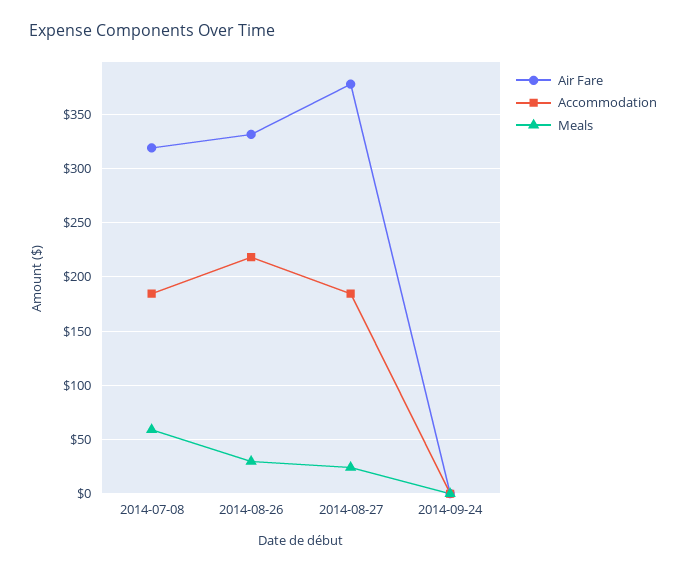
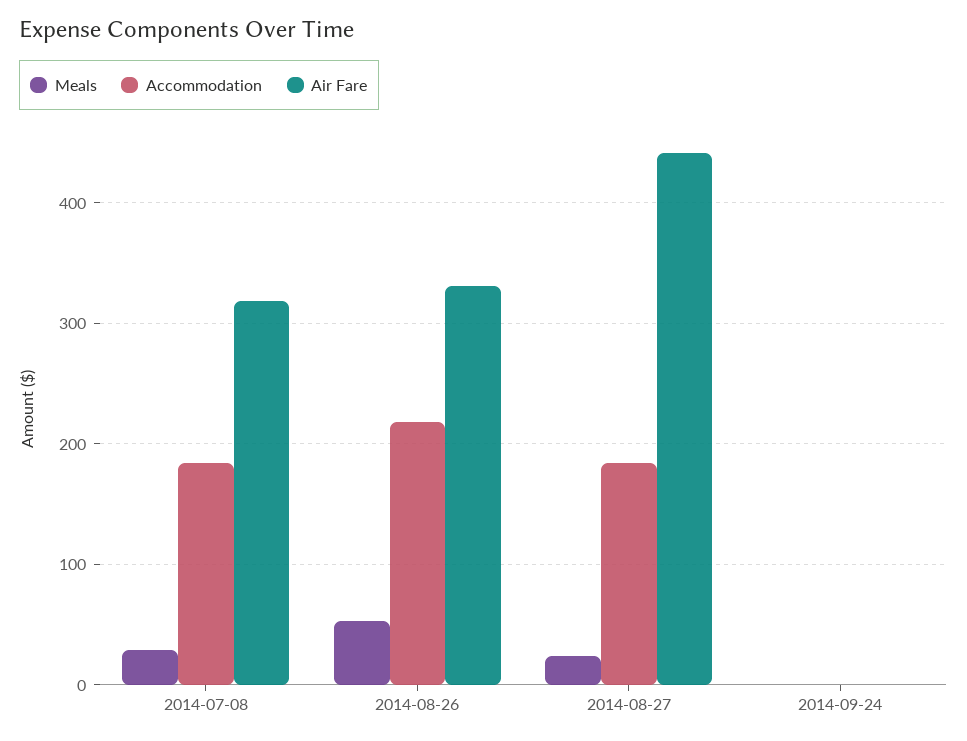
Meals, 2014-07-08: 60 -> 30
Meals, 2014-08-26: 30 -> 50
Air Fare, 2014-08-27: 380 -> 440

